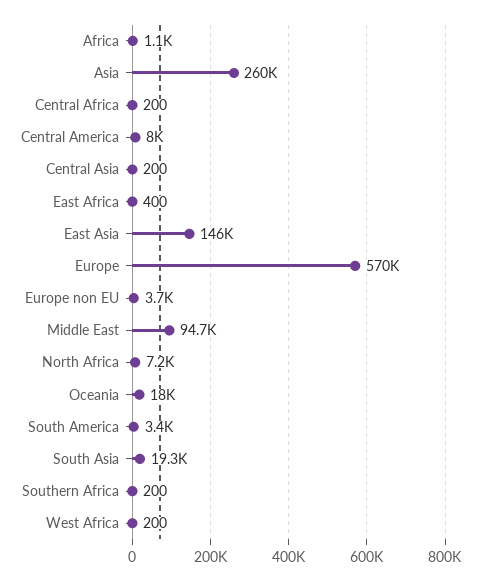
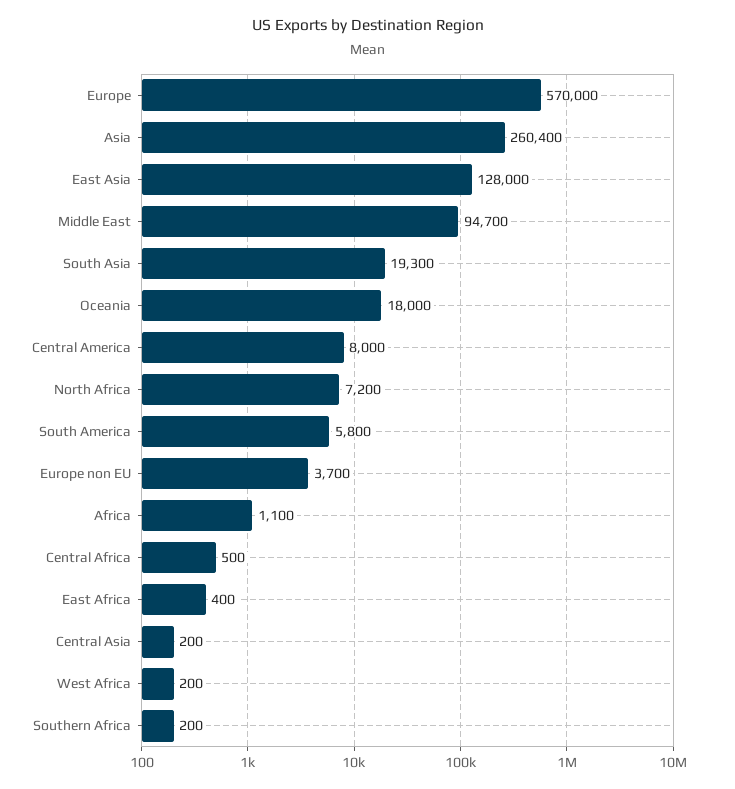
Central Africa: 200 -> 500
East Asia: 146000 -> 128000
South America: 3400 -> 5800

